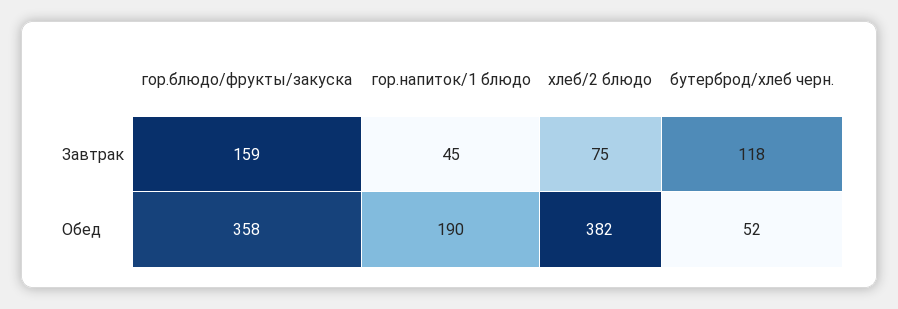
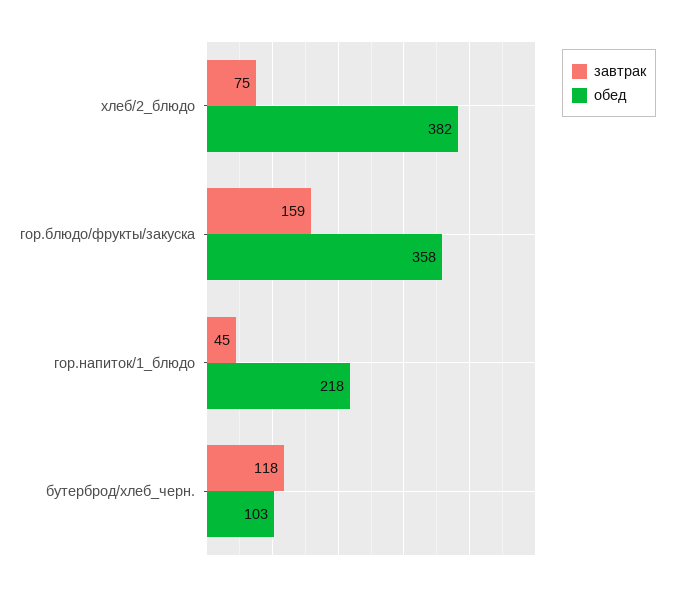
Обед, гор.напиток/1 блюдо: 190 -> 218
Обед, бутерброд/хлеб черн.: 52 -> 103

